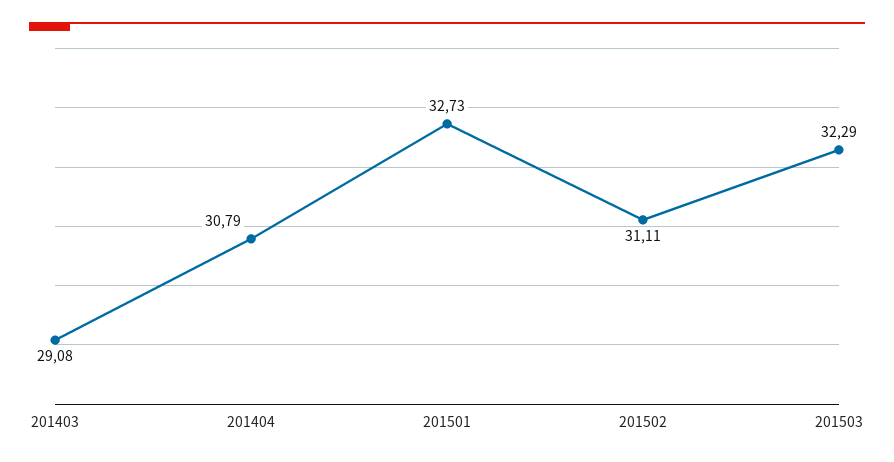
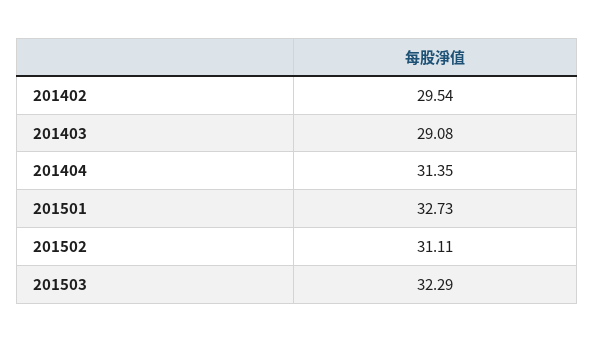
201404: 30.79 -> 31.35
201402: none -> 29.54

